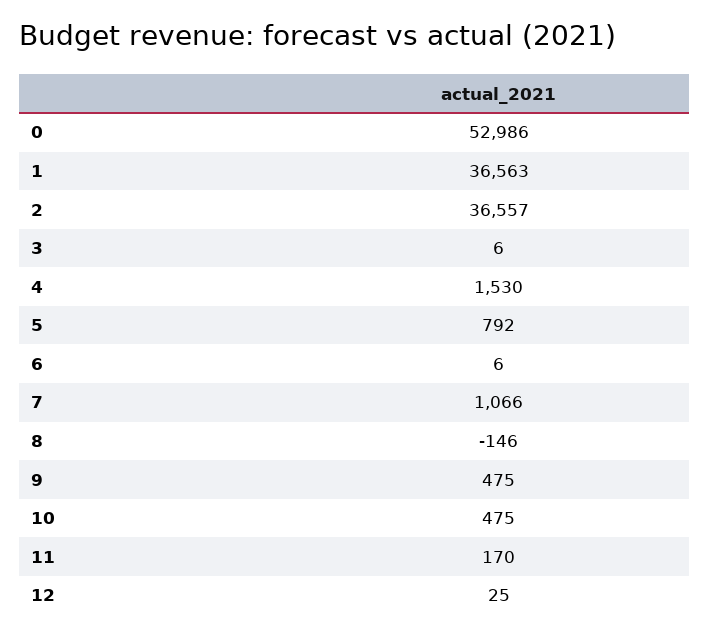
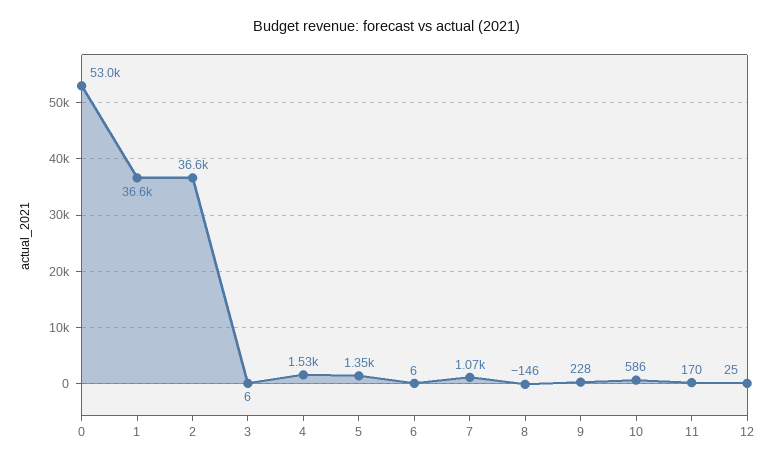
5: 792 -> 1350
9: 475 -> 228
10: 475 -> 586

